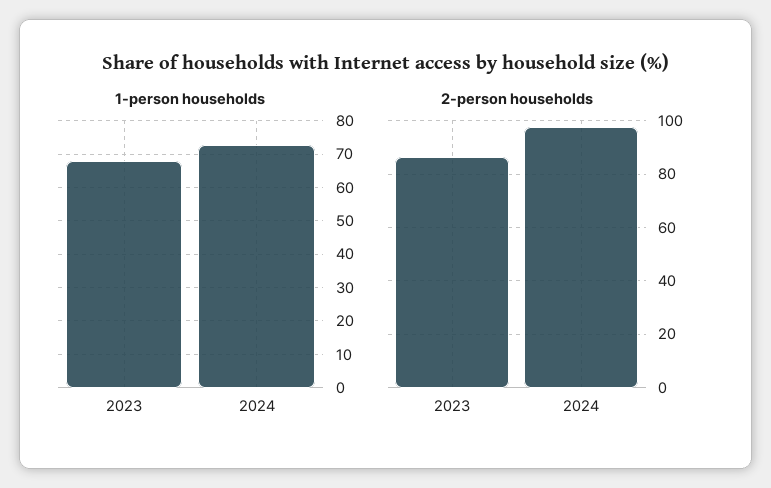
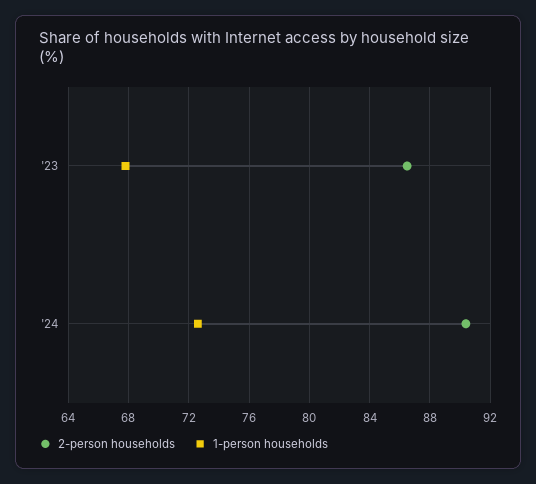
2-person households, 2024: 97.5 -> 90.5

